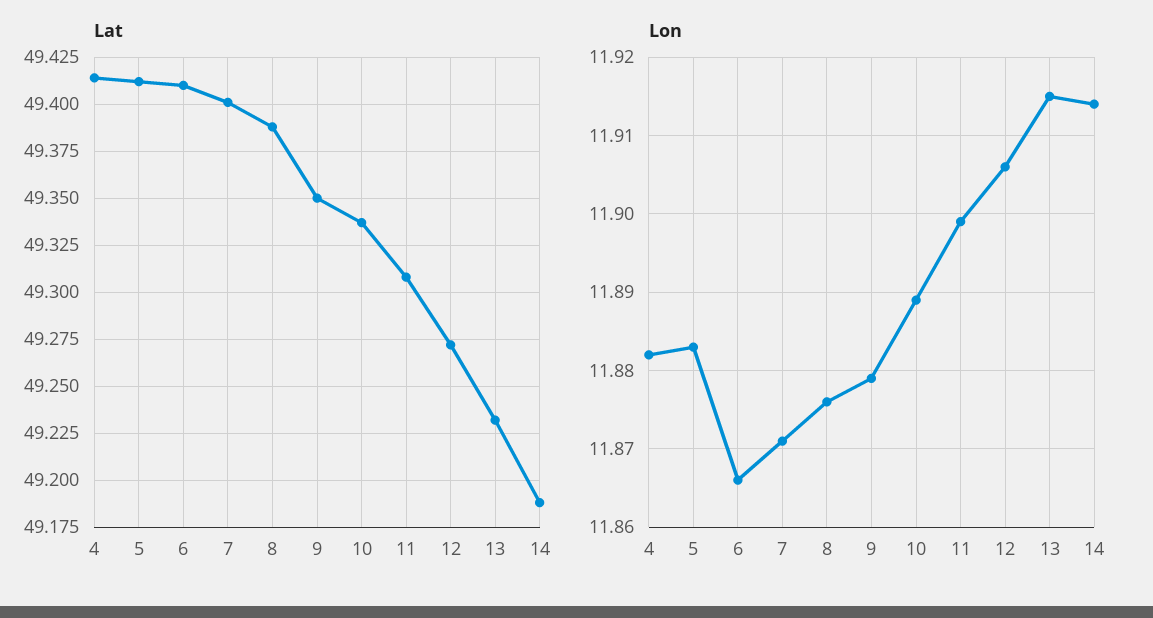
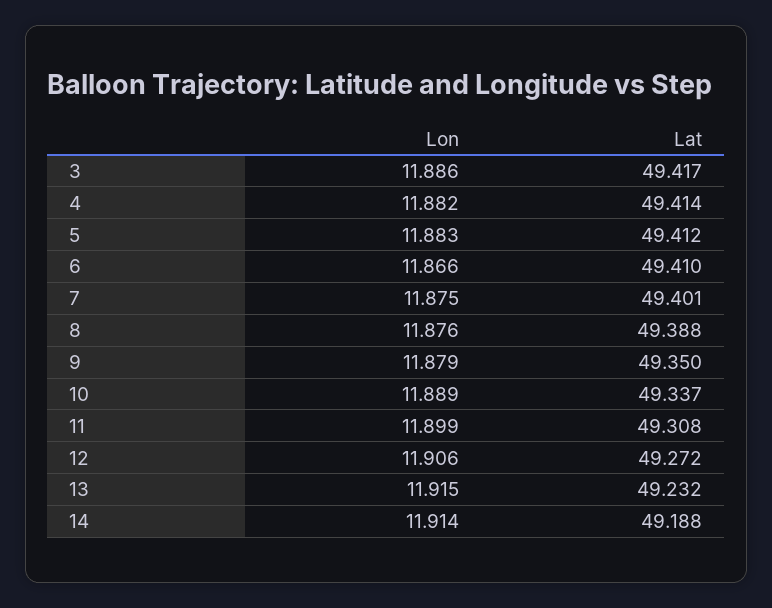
Lon, 7: 11.871 -> 11.875
Lon, 3: none -> 11.886
Lat, 3: none -> 49.417

